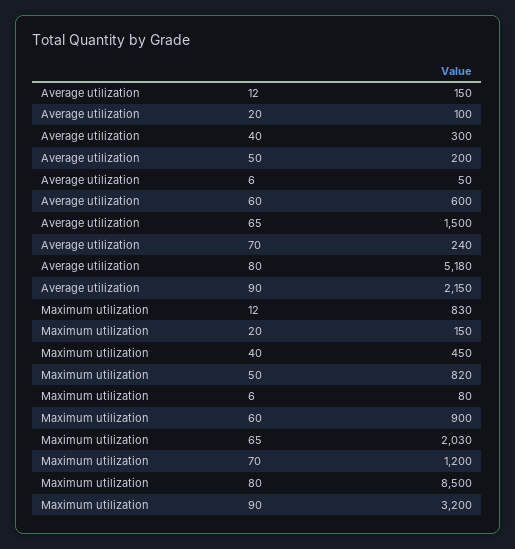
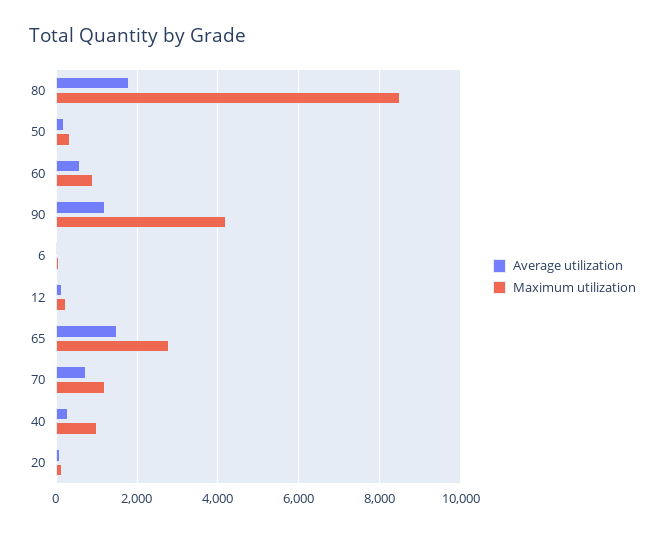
Average utilization, 70: 240 -> 800
Average utilization, 80: 5180 -> 1800
Average utilization, 90: 2150 -> 1200
Maximum utilization, 12: 830 -> 200
Maximum utilization, 40: 450 -> 1000
Maximum utilization, 50: 820 -> 400
Maximum utilization, 65: 2030 -> 2800
Maximum utilization, 90: 3200 -> 4200

